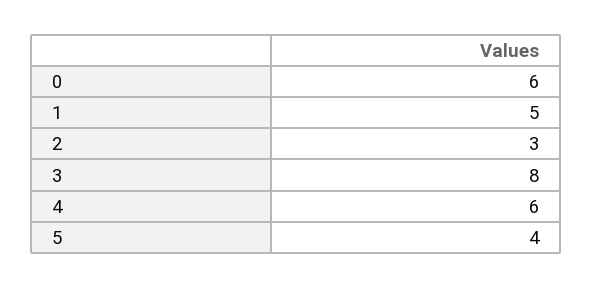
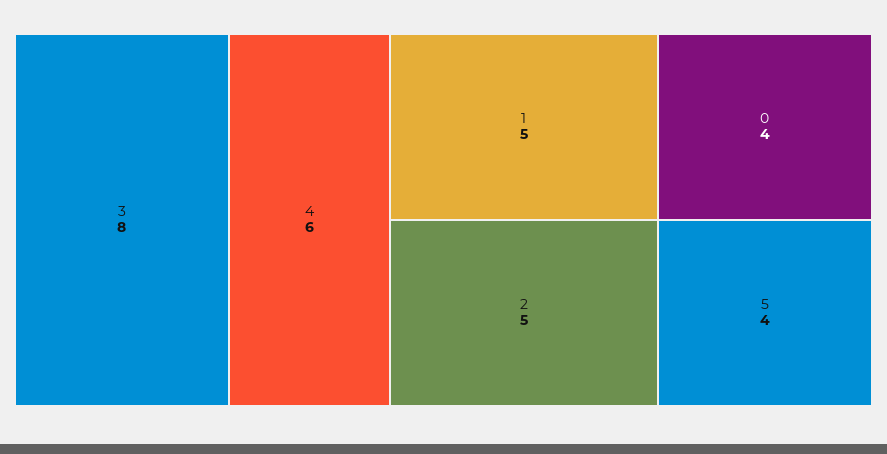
0: 6 -> 4
2: 3 -> 5

